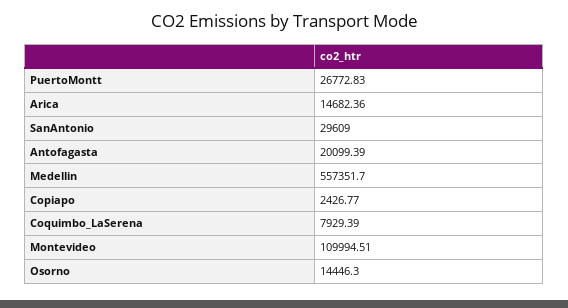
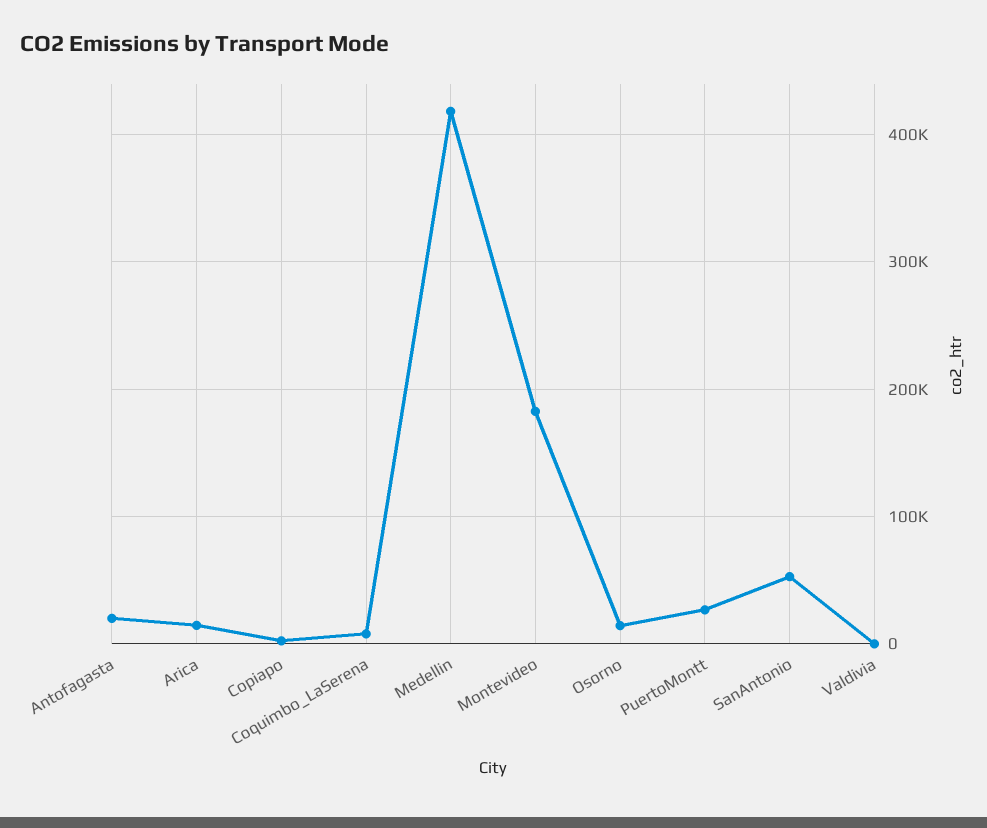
SanAntonio: 29609 -> 50000
Medellin: 557351.7 -> 420000
Montevideo: 109994.51 -> 180000
Valdivia: none -> 0

